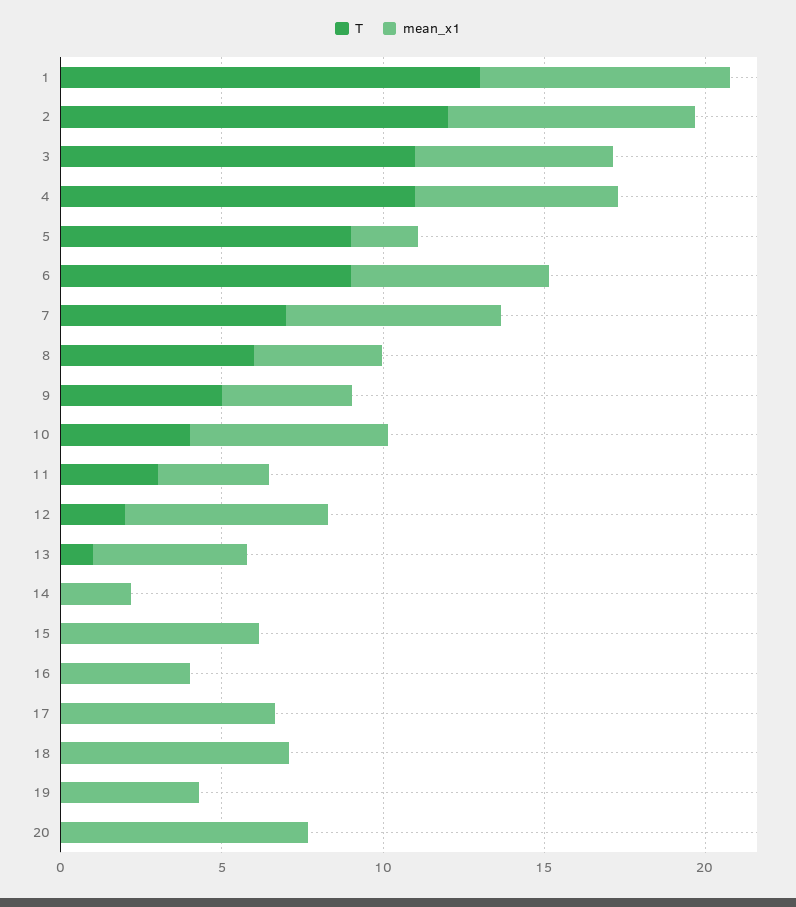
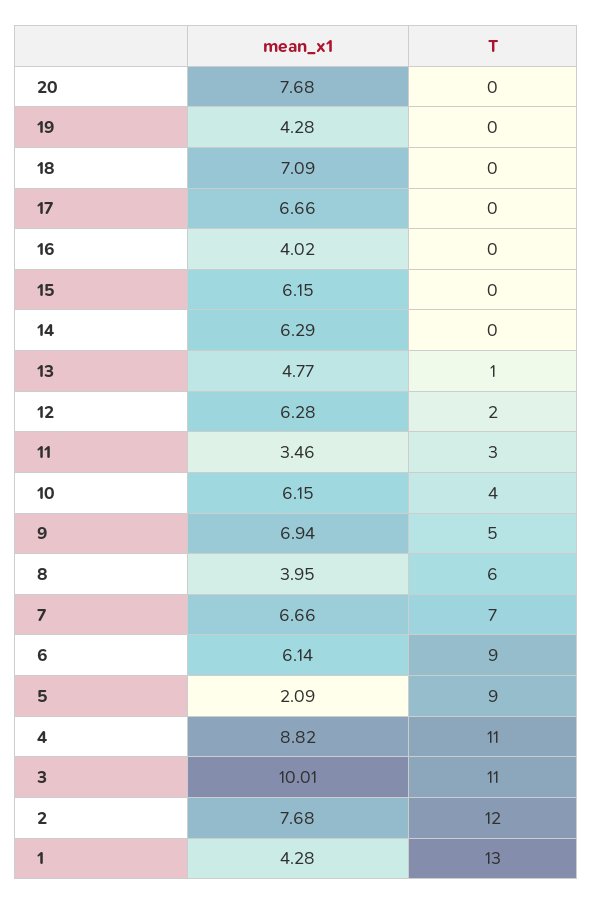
mean_x1, 1: 8 -> 4.28
mean_x1, 3: 6 -> 10.01
mean_x1, 4: 6 -> 8.82
mean_x1, 9: 4 -> 6.94
mean_x1, 14: 2 -> 6.29

